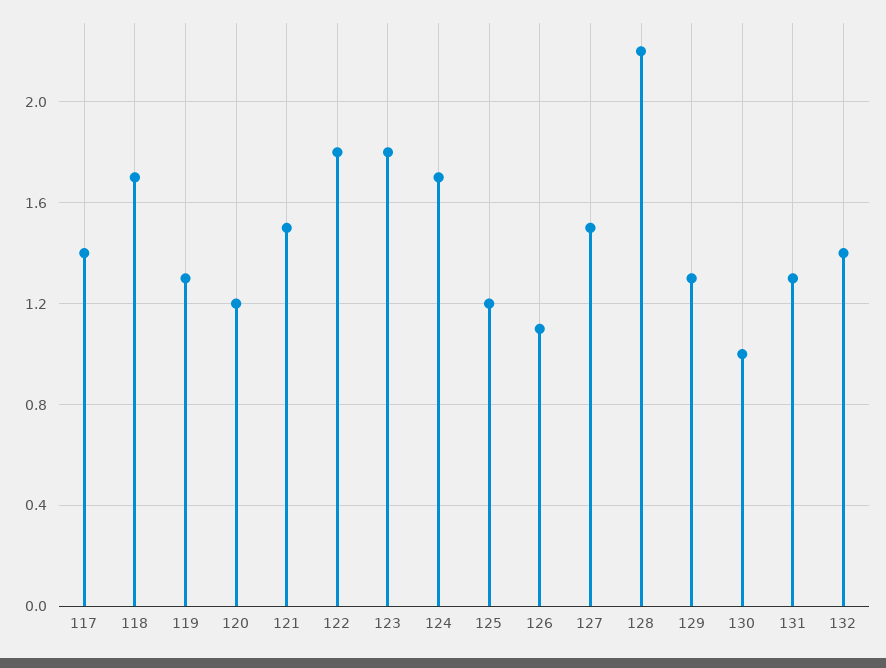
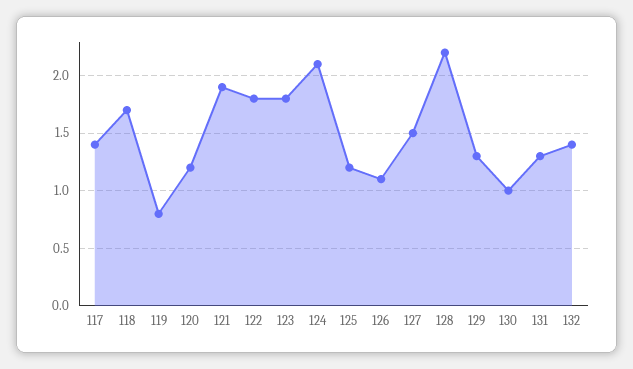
119: 1.3 -> 0.8
121: 1.5 -> 1.9
124: 1.7 -> 2.1

